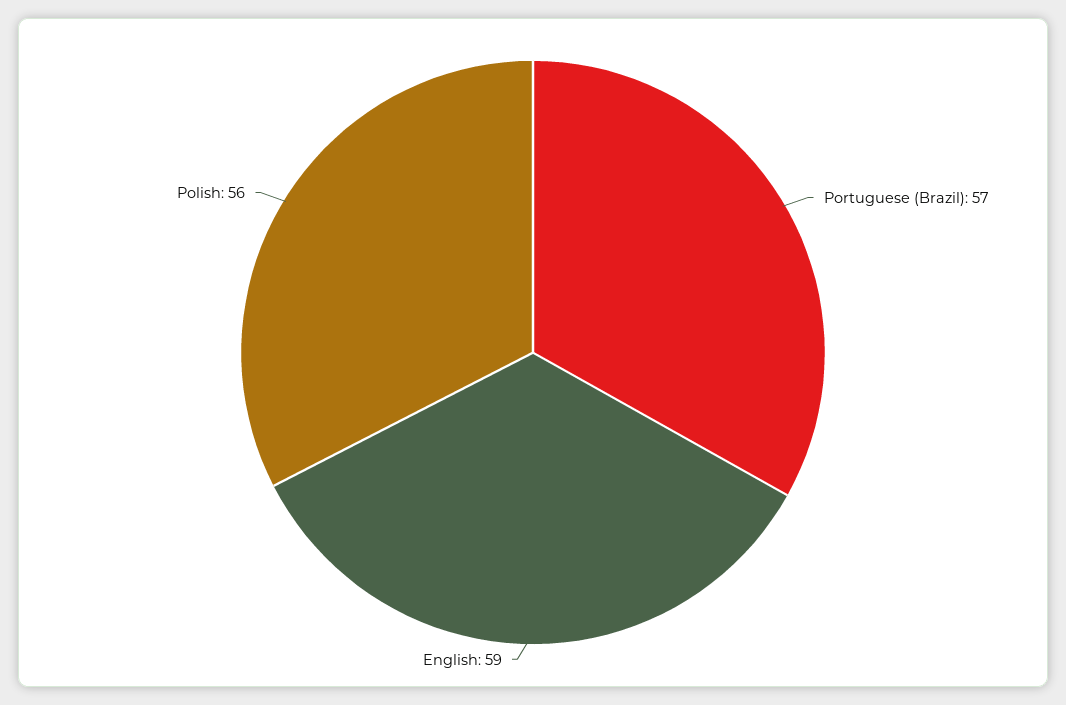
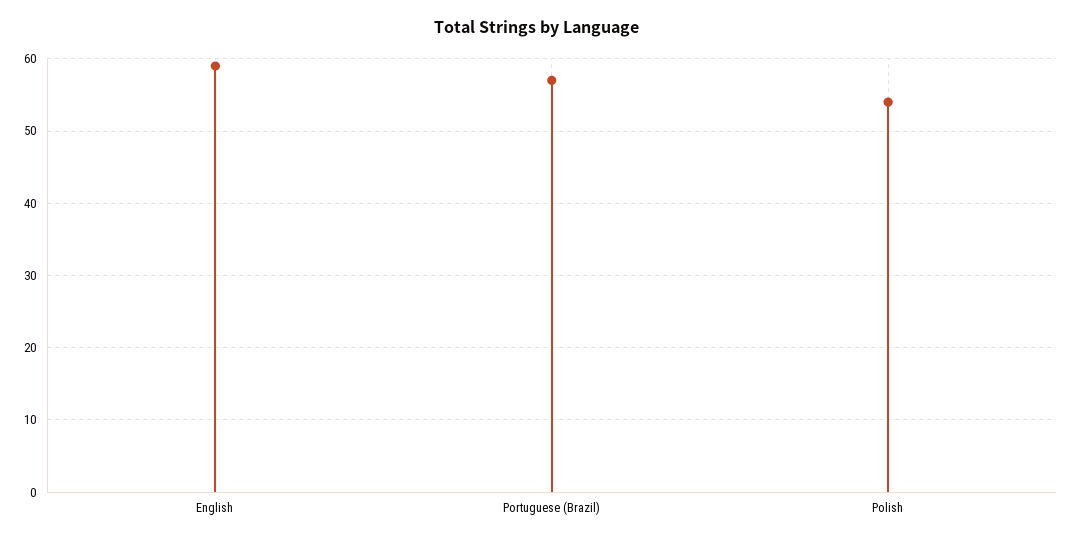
Polish: 56 -> 54

